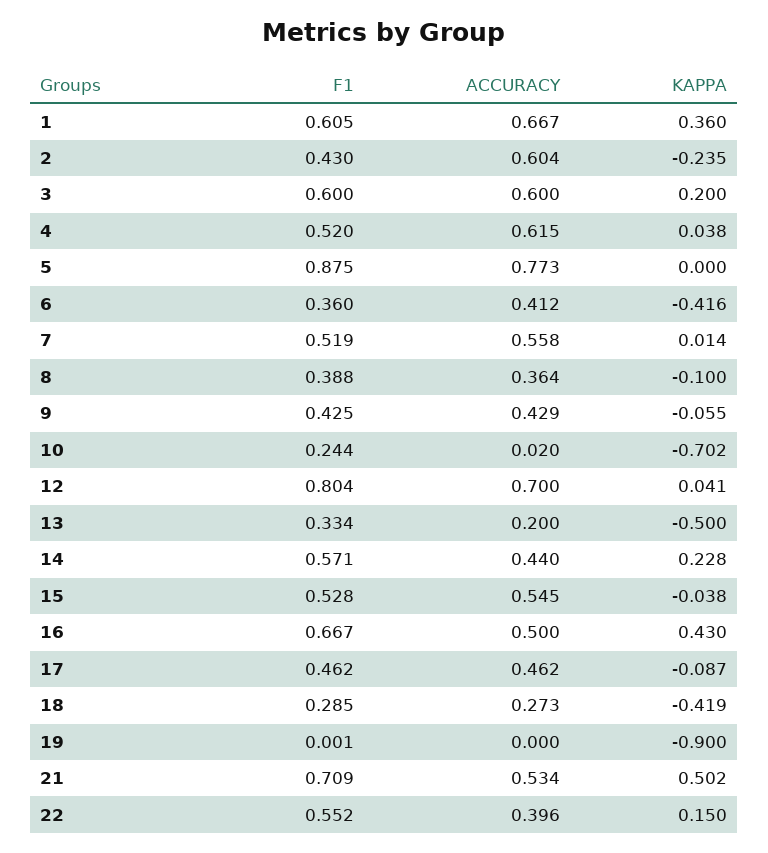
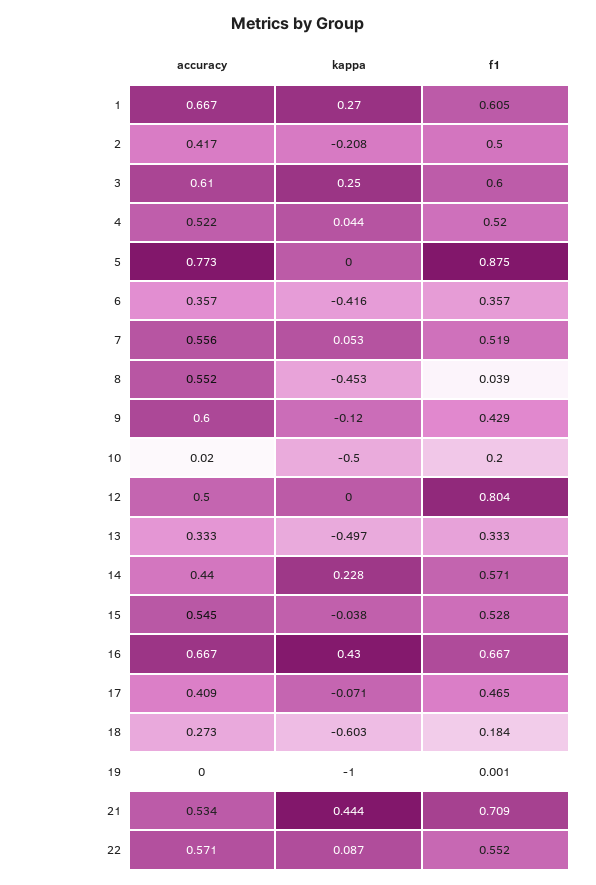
KAPPA, 1: 0.36 -> 0.27
F1, 2: 0.43 -> 0.5
ACCURACY, 2: 0.604 -> 0.417
KAPPA, 2: -0.235 -> -0.208
ACCURACY, 3: 0.6 -> 0.61
KAPPA, 3: 0.2 -> 0.25
ACCURACY, 4: 0.615 -> 0.522
KAPPA, 4: 0.038 -> 0.044
F1, 6: 0.36 -> 0.357
ACCURACY, 6: 0.412 -> 0.357
ACCURACY, 7: 0.558 -> 0.556
KAPPA, 7: 0.014 -> 0.053
F1, 8: 0.388 -> 0.039
ACCURACY, 8: 0.364 -> 0.552
KAPPA, 8: -0.1 -> -0.453
F1, 9: 0.425 -> 0.429
ACCURACY, 9: 0.429 -> 0.6
KAPPA, 9: -0.055 -> -0.12
F1, 10: 0.244 -> 0.2
KAPPA, 10: -0.702 -> -0.5
ACCURACY, 12: 0.7 -> 0.5
KAPPA, 12: 0.041 -> 0
F1, 13: 0.334 -> 0.333
ACCURACY, 13: 0.2 -> 0.333
KAPPA, 13: -0.5 -> -0.497
ACCURACY, 16: 0.5 -> 0.667
F1, 17: 0.462 -> 0.465
ACCURACY, 17: 0.462 -> 0.409
KAPPA, 17: -0.087 -> -0.071
F1, 18: 0.285 -> 0.184
KAPPA, 18: -0.419 -> -0.603
KAPPA, 19: -0.9 -> -1
KAPPA, 21: 0.502 -> 0.444
ACCURACY, 22: 0.396 -> 0.571
KAPPA, 22: 0.15 -> 0.087

